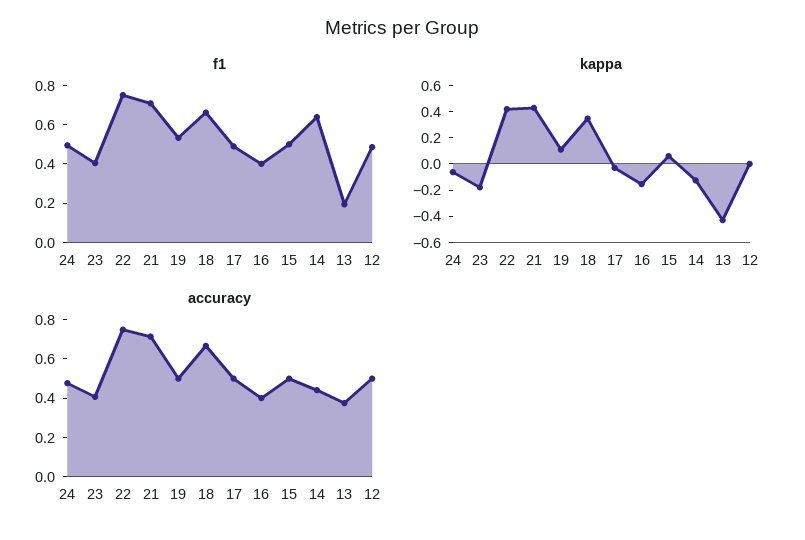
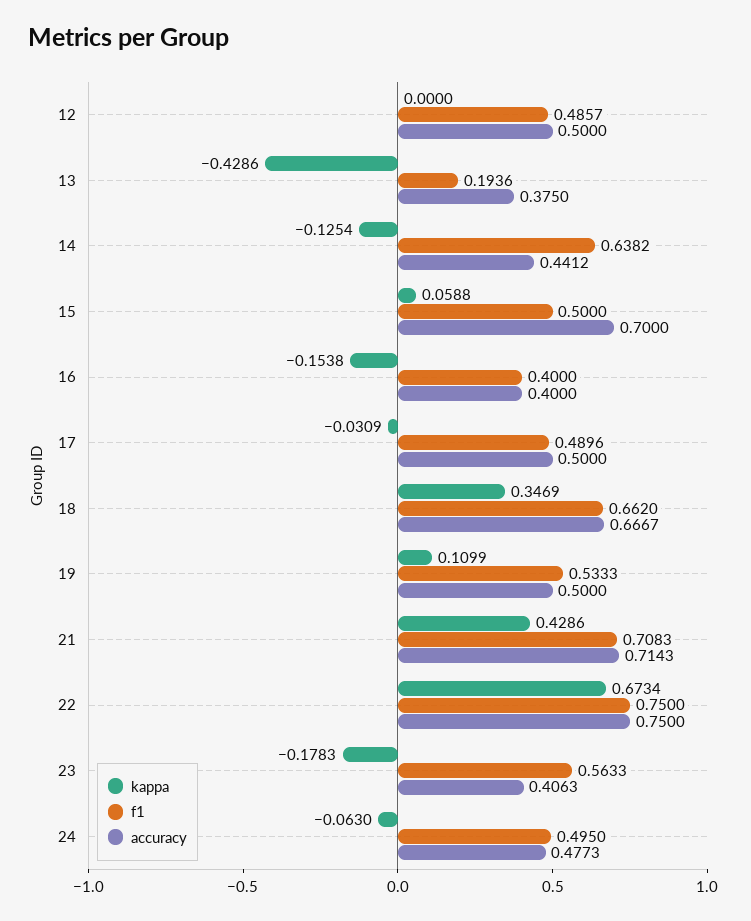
f1, 23: 0.4 -> 0.5633
kappa, 22: 0.4 -> 0.6734
accuracy, 15: 0.5 -> 0.7

